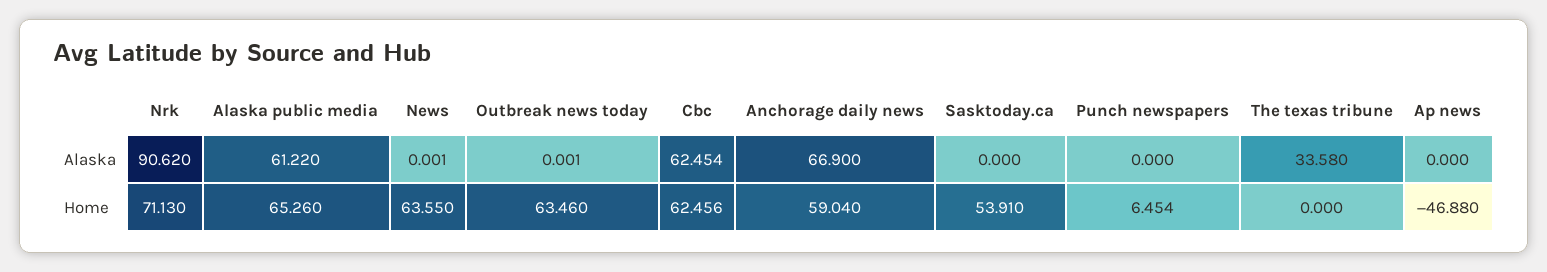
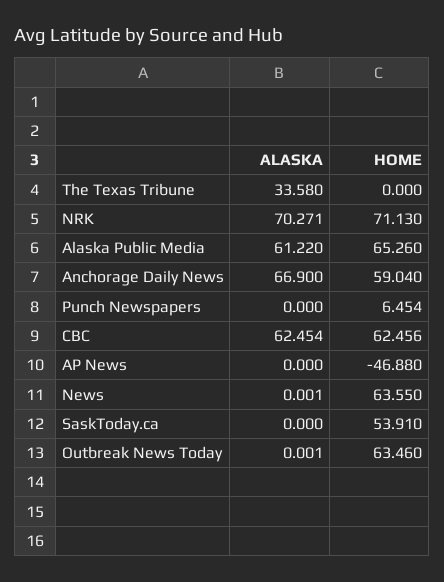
Nrk, Alaska: 90.62 -> 70.271

